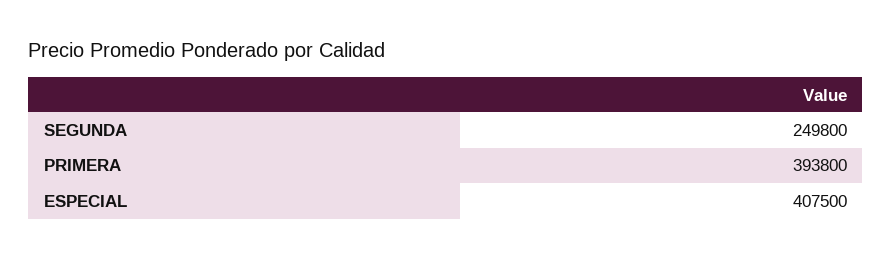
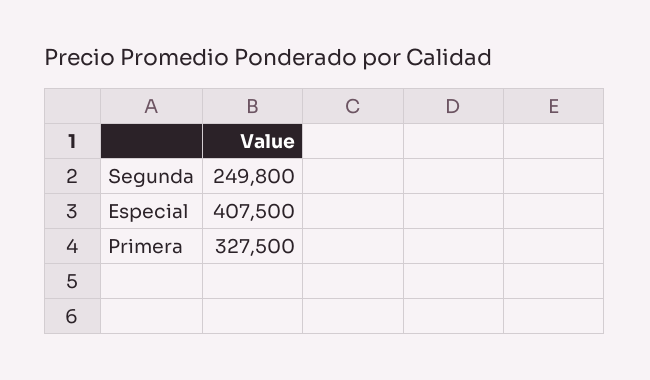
PRIMERA: 393800 -> 327500

